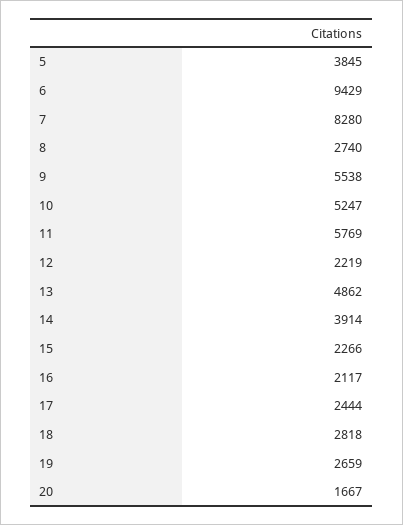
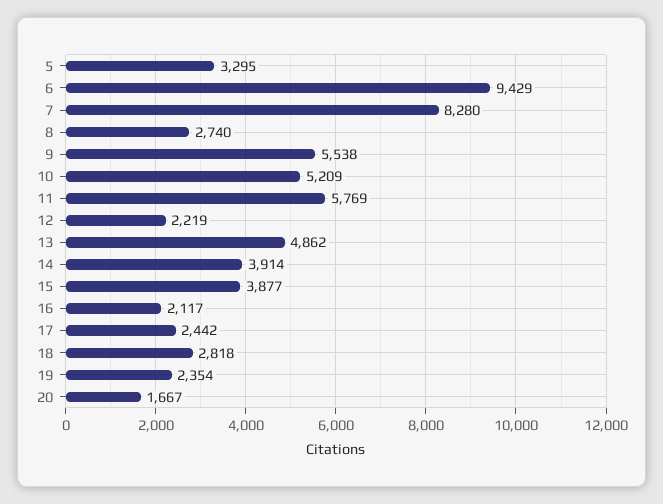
5: 3845 -> 3295
10: 5247 -> 5209
15: 2266 -> 3877
17: 2444 -> 2442
19: 2659 -> 2354

